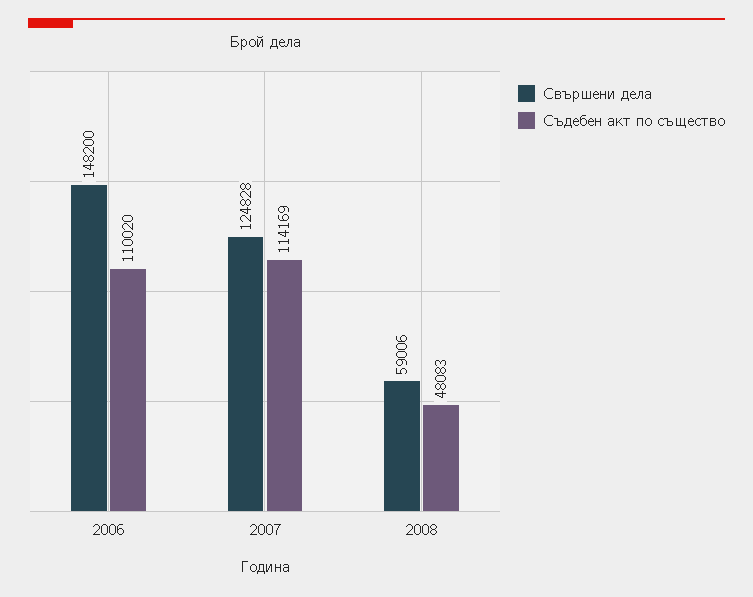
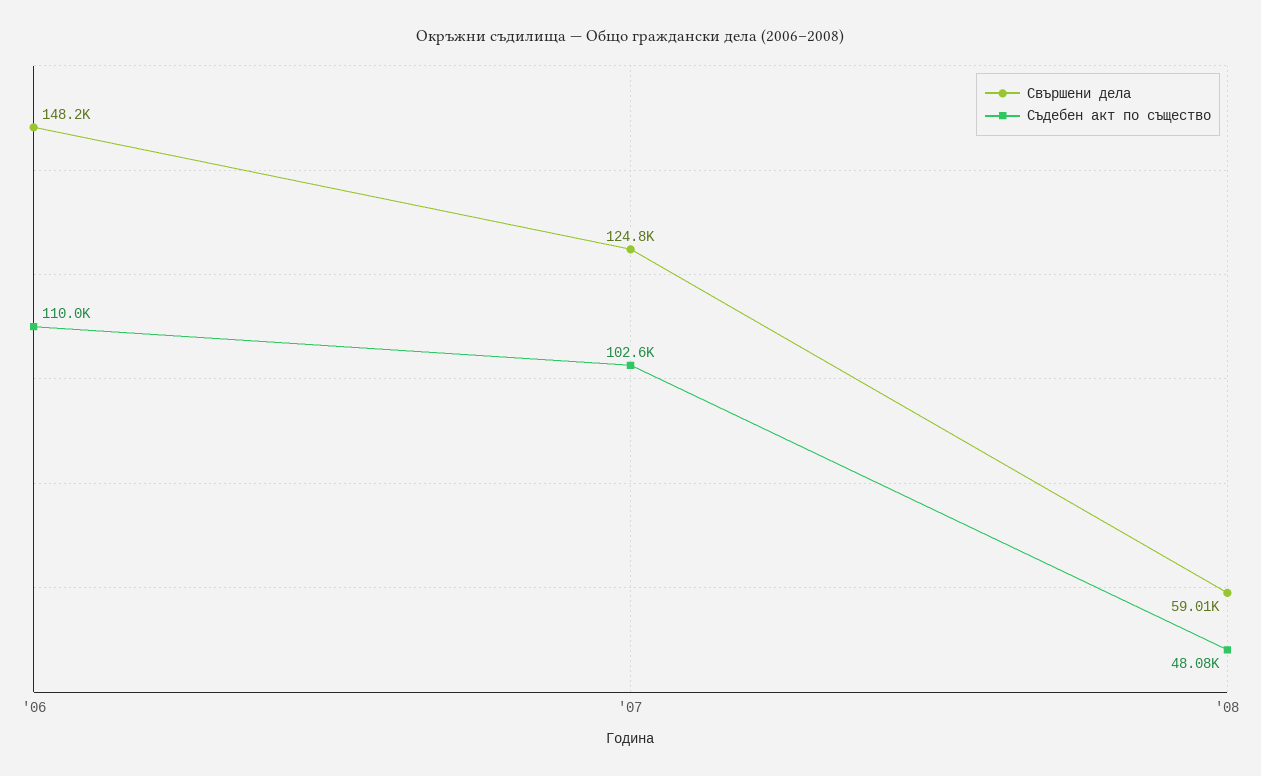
Съдебен акт по същество, 2007: 114169 -> 102600

